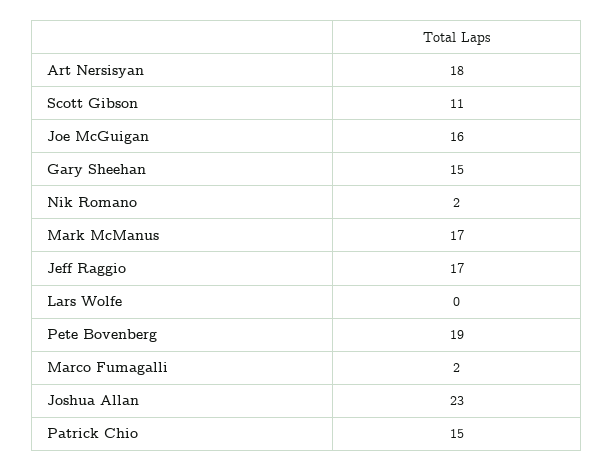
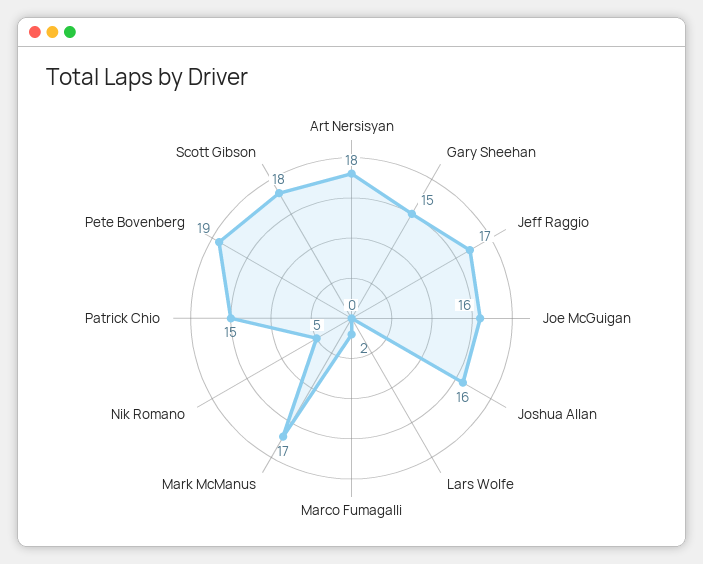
Scott Gibson: 11 -> 18
Nik Romano: 2 -> 5
Joshua Allan: 23 -> 16

